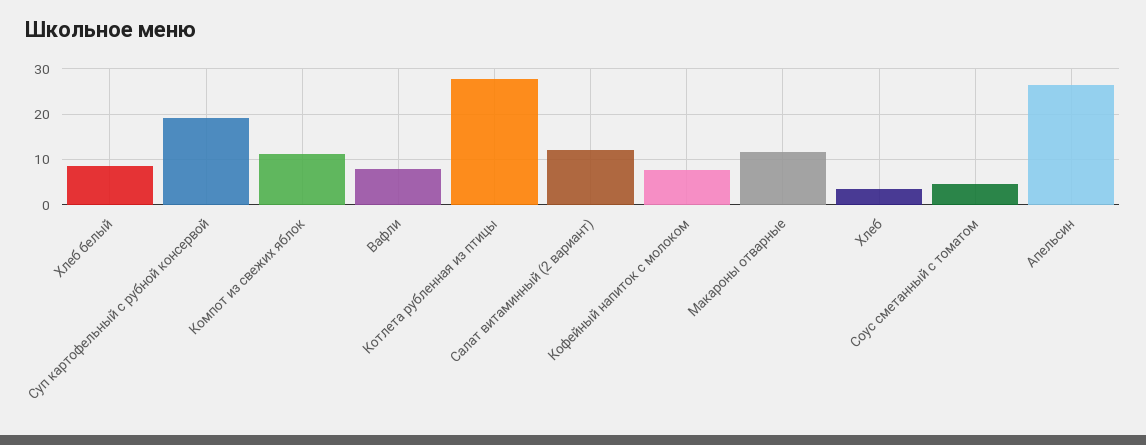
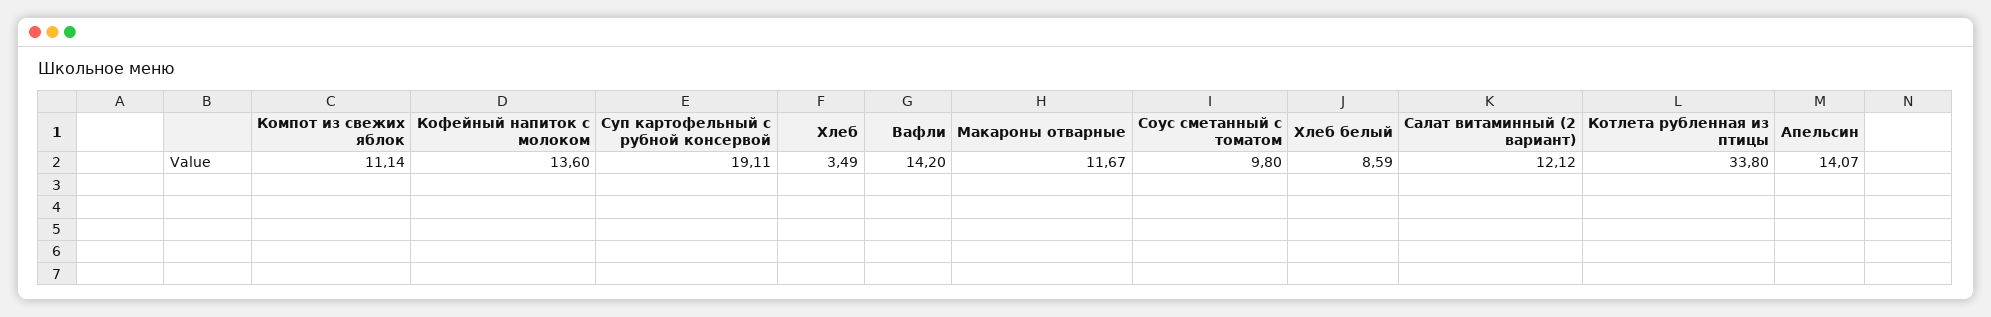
Вафли: 8 -> 14.2
Котлета рубленная из птицы: 28 -> 33.8
Кофейный напиток с молоком: 8 -> 13.6
Соус сметанный с томатом: 4 -> 9.8
Апельсин: 26 -> 14.07

